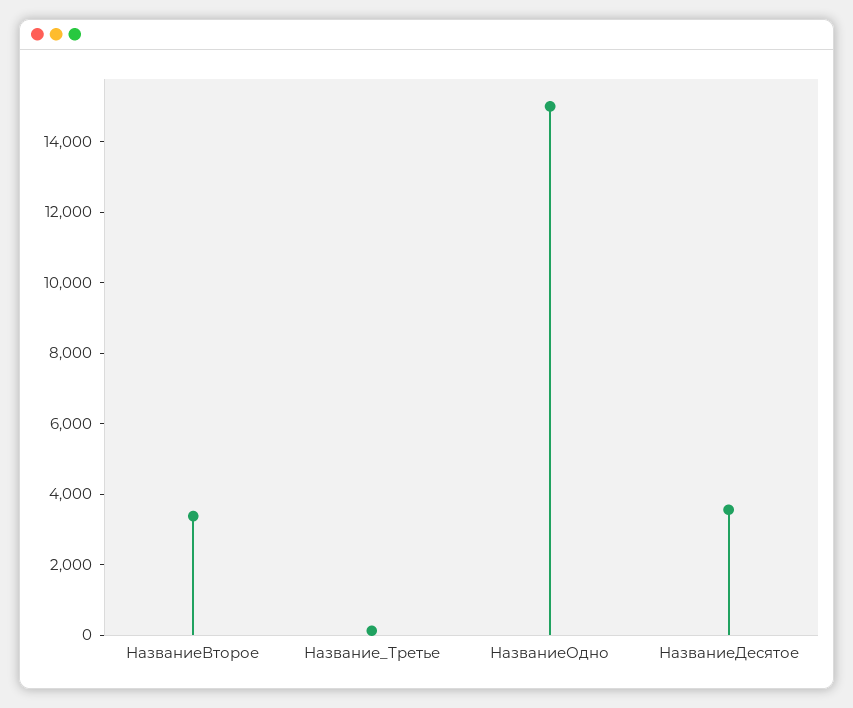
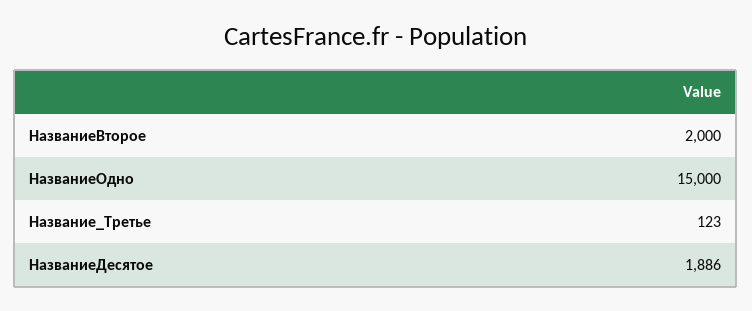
НазваниеВторое: 3500 -> 2000
НазваниеДесятое: 3500 -> 1886

